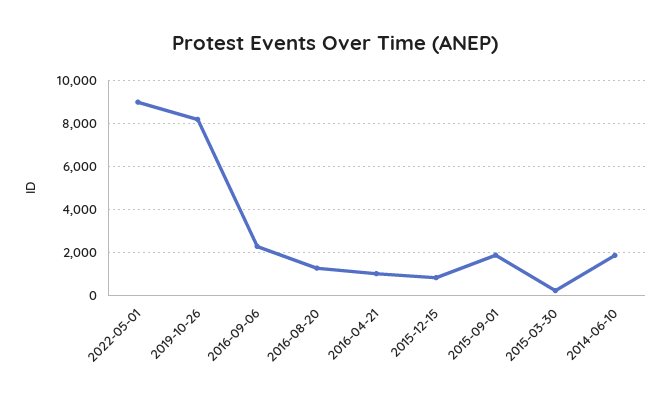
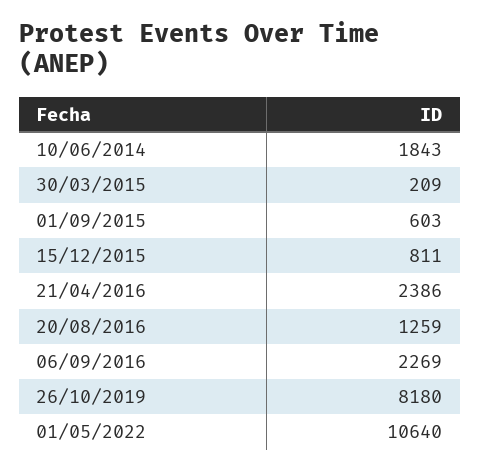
2022-05-01: 9000 -> 10640
2016-04-21: 1000 -> 2386
2015-09-01: 2000 -> 603

